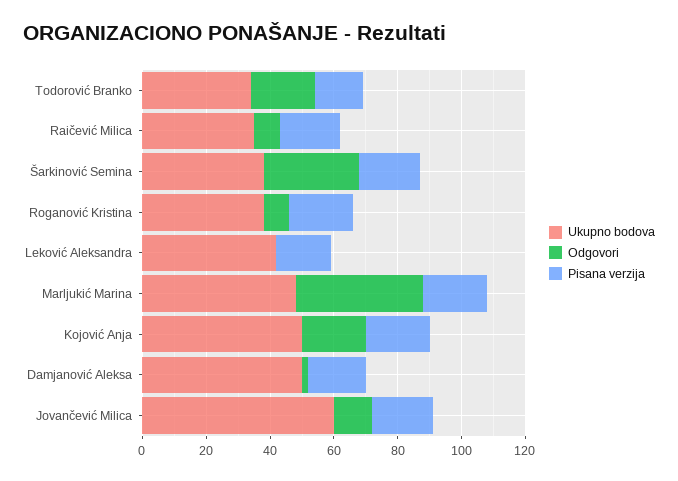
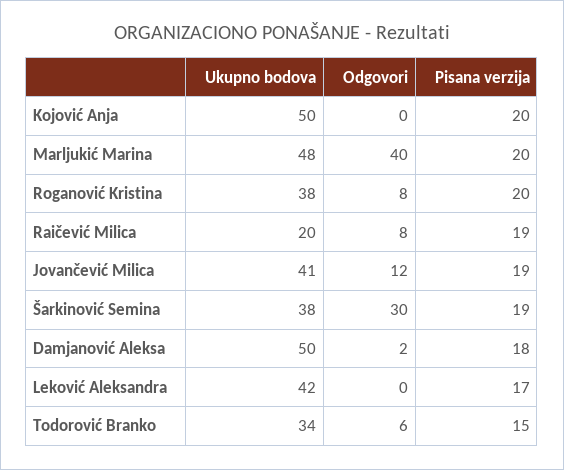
Odgovori, Todorović Branko: 20 -> 6
Ukupno bodova, Raičević Milica: 35 -> 20
Odgovori, Kojović Anja: 20 -> 0
Ukupno bodova, Jovančević Milica: 60 -> 41

